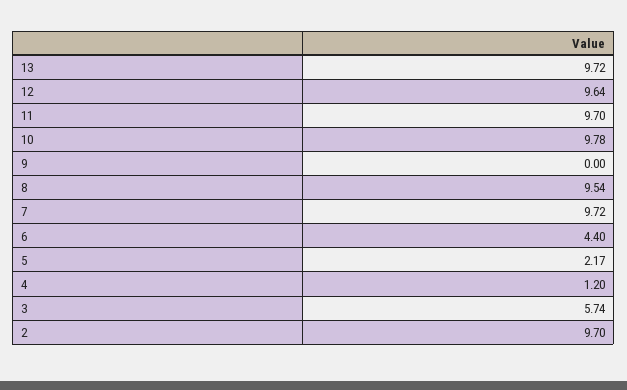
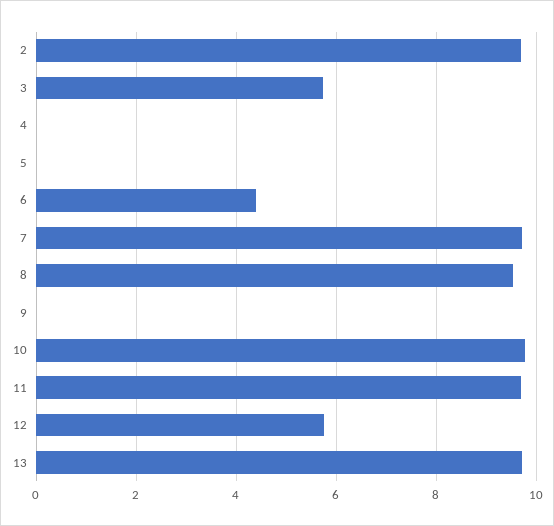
12: 9.64 -> 5.8
5: 2.17 -> 0
4: 1.2 -> 0

